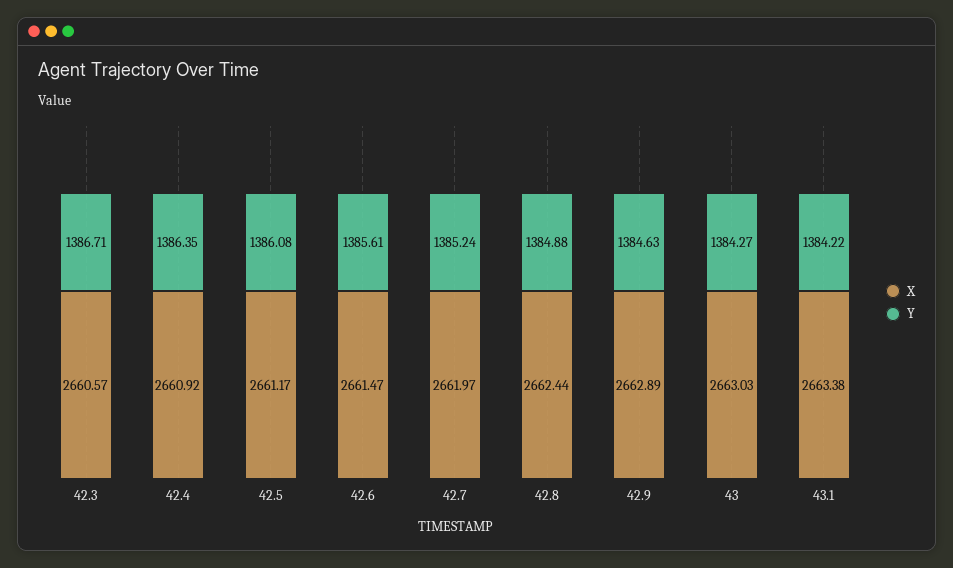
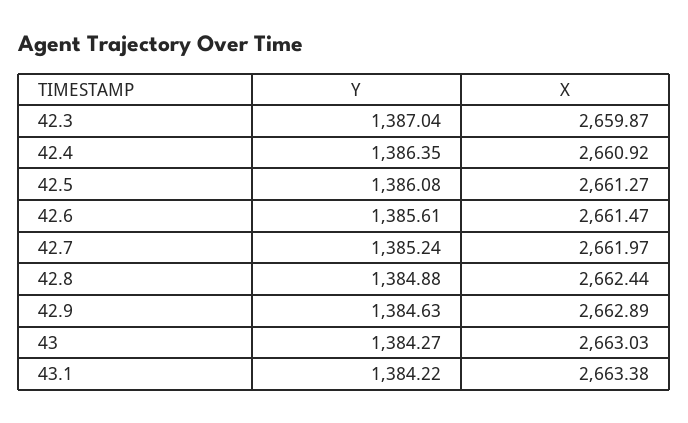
X, 42.3: 2660.57 -> 2659.87
Y, 42.3: 1386.71 -> 1387.04
X, 42.5: 2661.17 -> 2661.27

